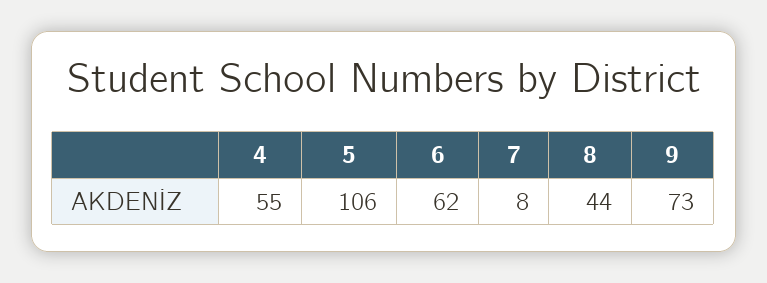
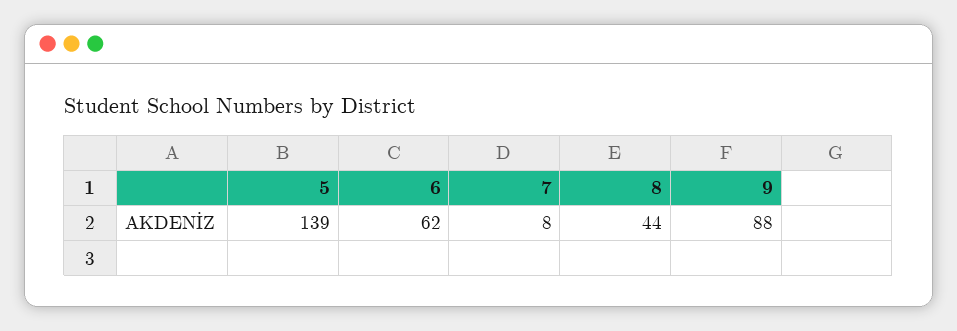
4: 55 -> none
5: 106 -> 139
9: 73 -> 88

